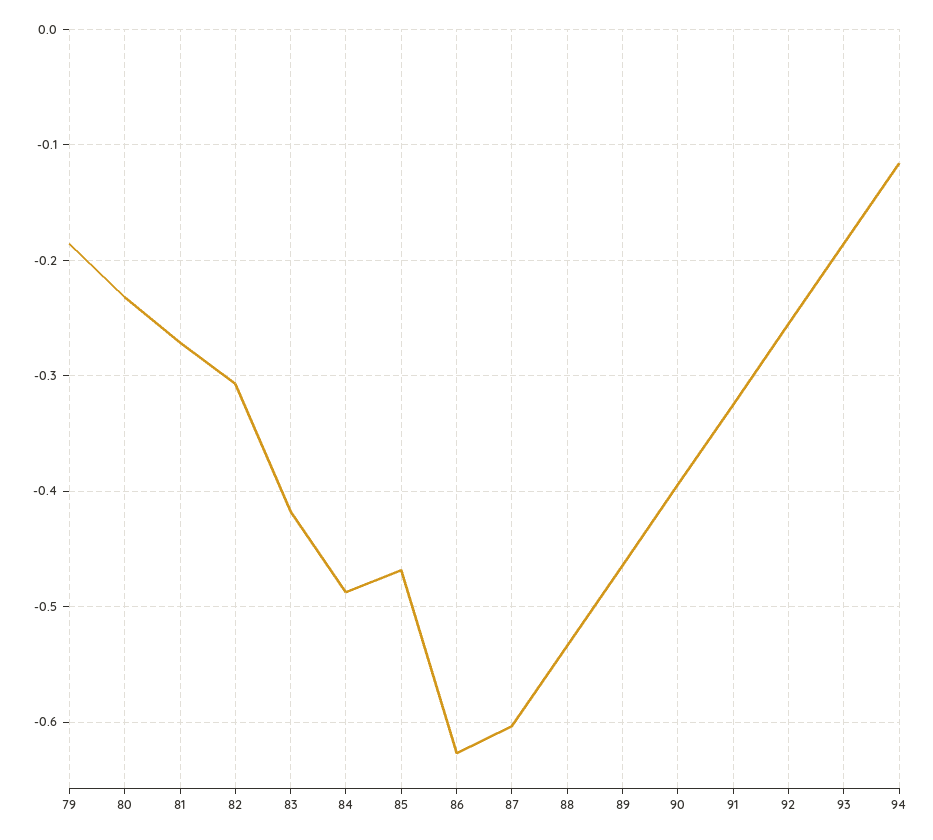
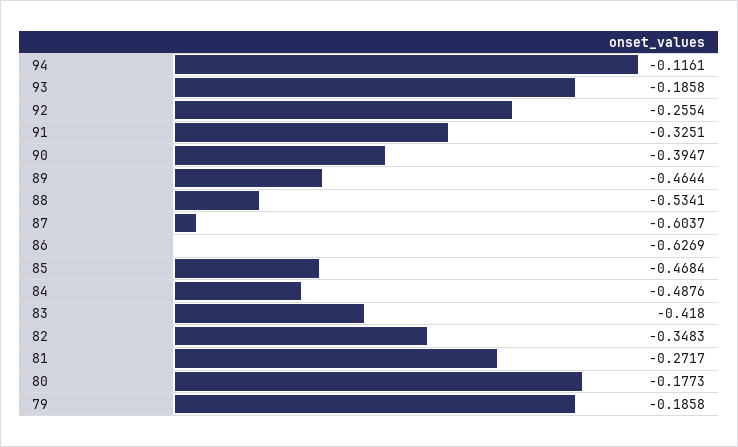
80: -0.23 -> -0.1773
82: -0.31 -> -0.3483

